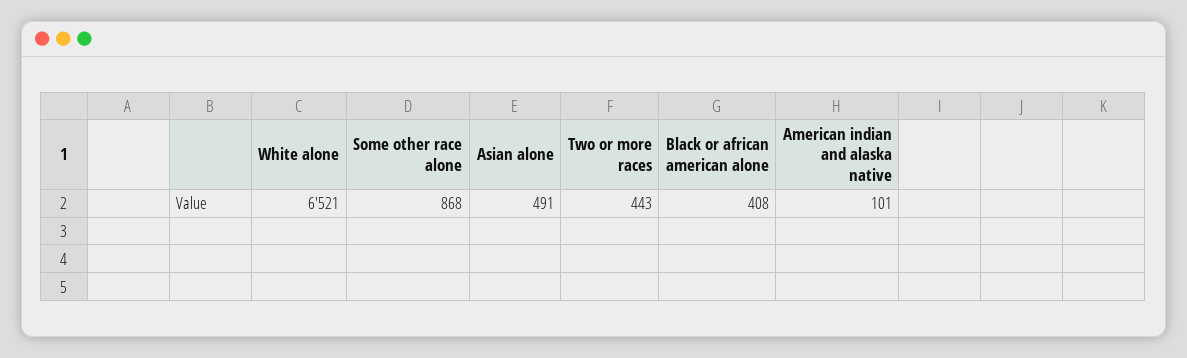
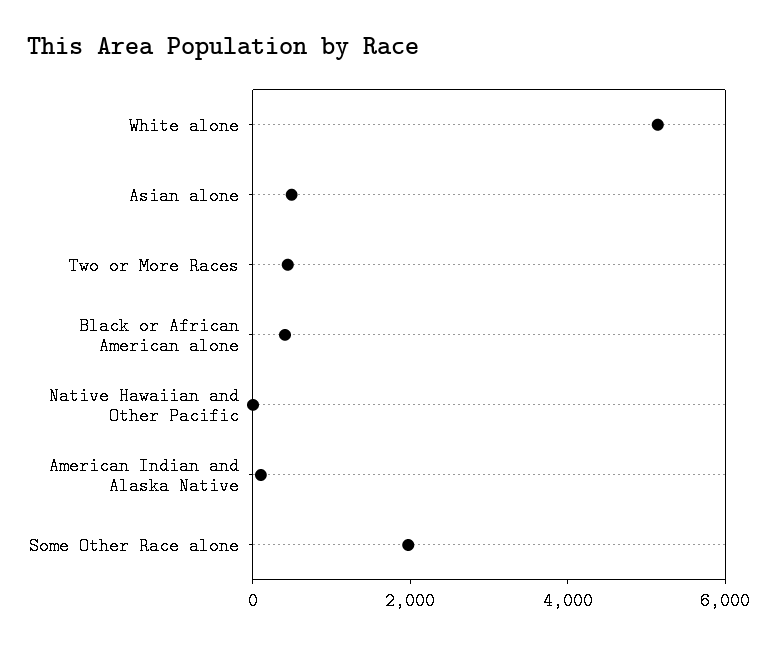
White alone: 6521 -> 5000
Some other race alone: 868 -> 2000
Native Hawaiian and Other Pacific: none -> 0

